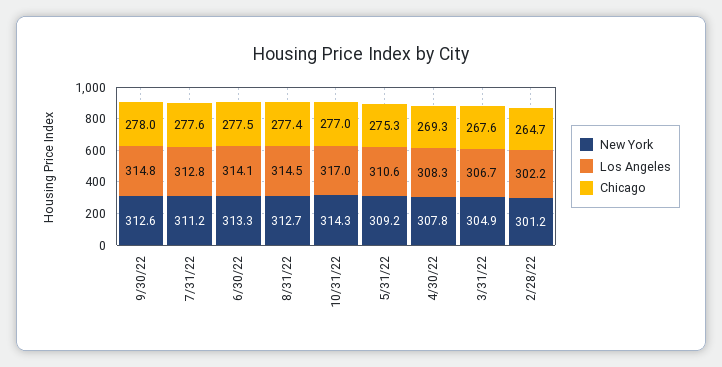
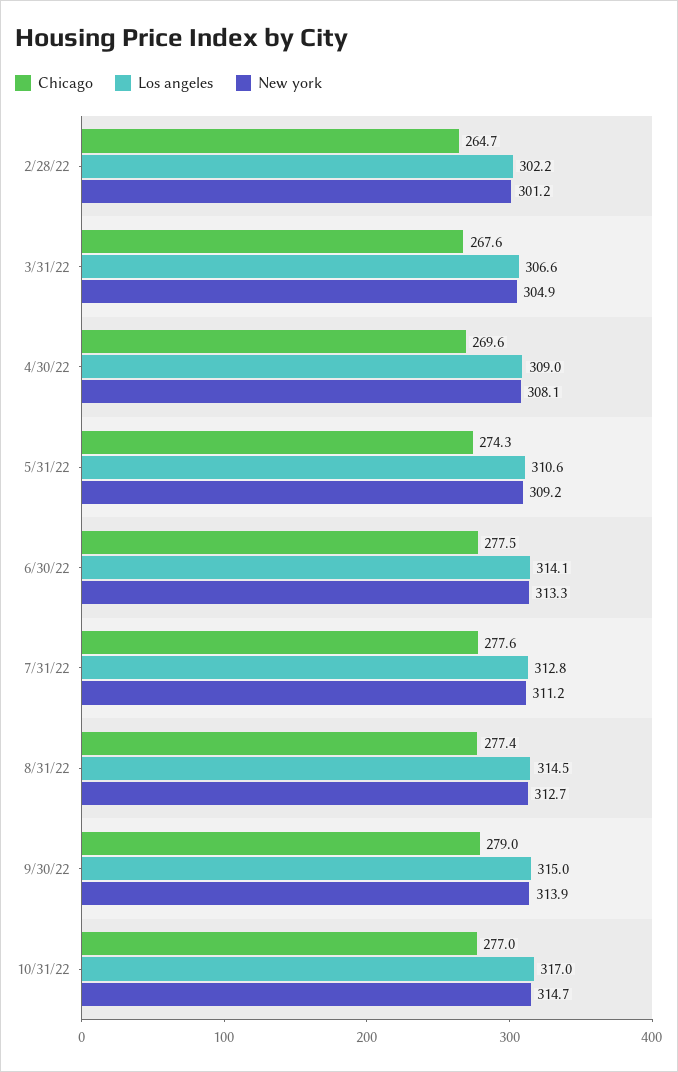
New York, 9/30/22: 312.6 -> 313.9
Los Angeles, 9/30/22: 314.8 -> 315
Chicago, 9/30/22: 278 -> 279
New York, 10/31/22: 314.3 -> 314.7
Chicago, 5/31/22: 275.3 -> 274.3
New York, 4/30/22: 307.8 -> 308.1
Los Angeles, 4/30/22: 308.3 -> 309
Chicago, 4/30/22: 269.3 -> 269.6
Los Angeles, 3/31/22: 306.7 -> 306.6

